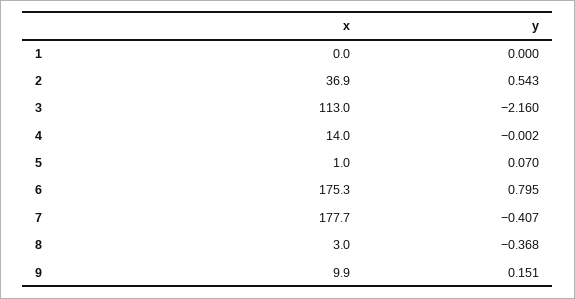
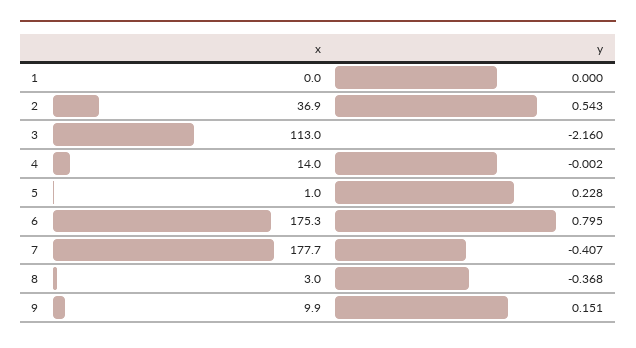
y, 5: 0.07 -> 0.228

